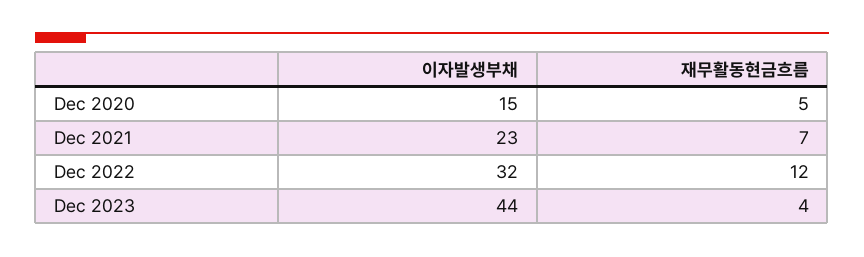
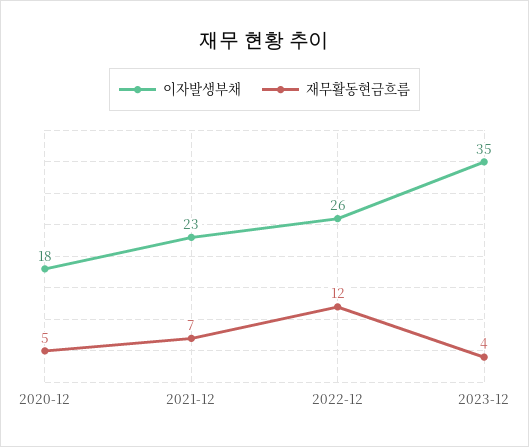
이자발생부채, Dec 2020: 15 -> 18
이자발생부채, Dec 2022: 32 -> 26
이자발생부채, Dec 2023: 44 -> 35

